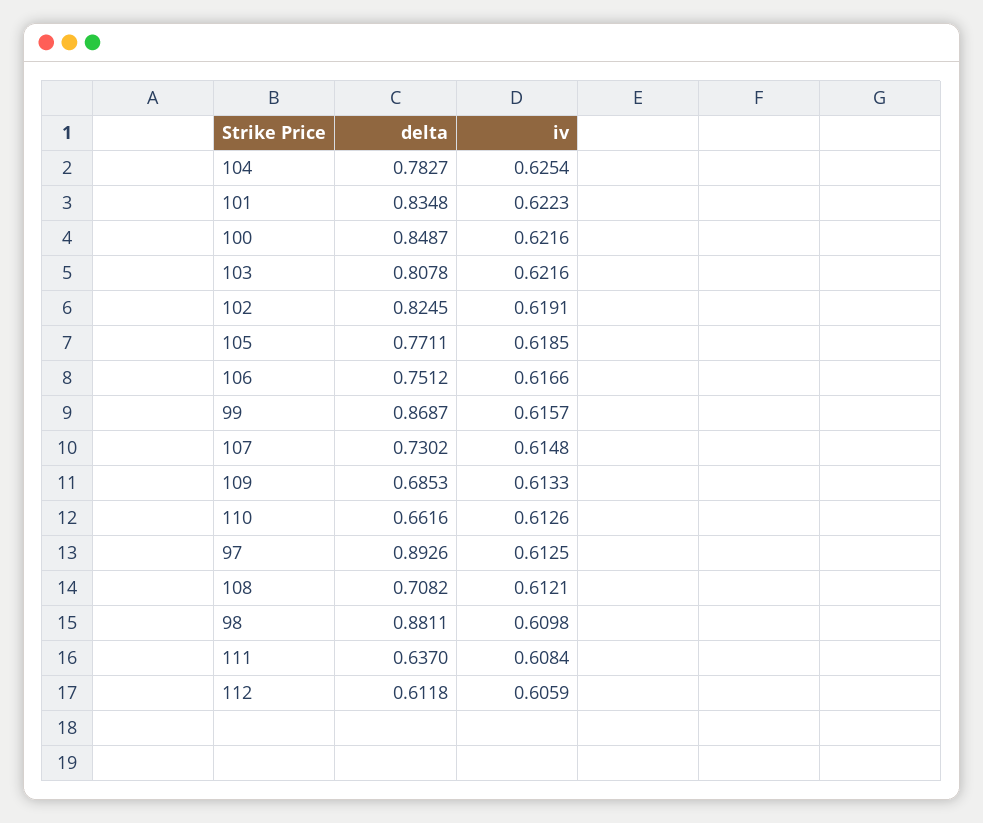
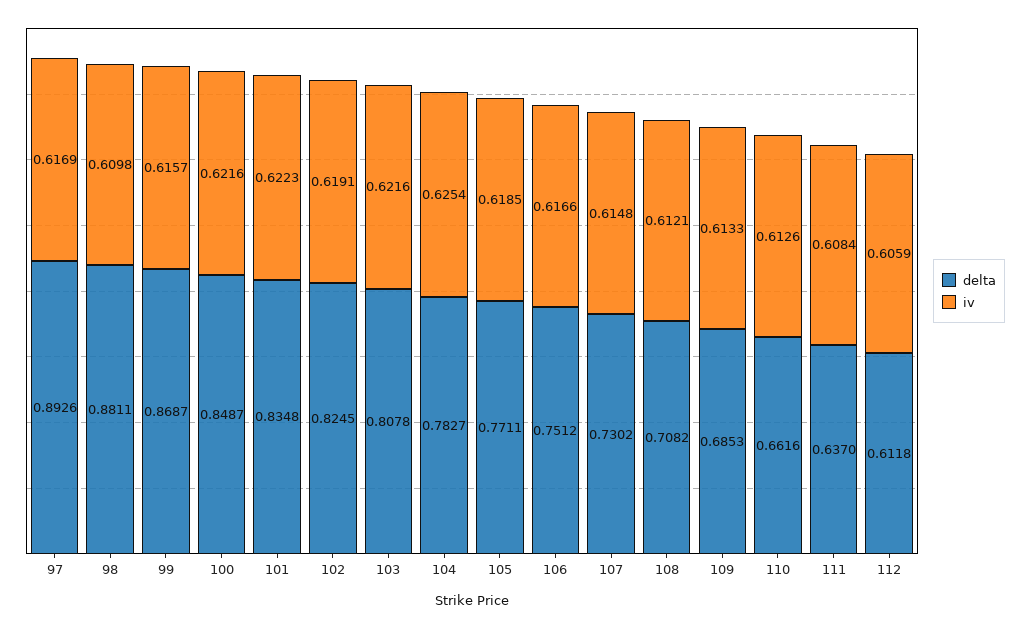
iv, 97: 0.6125 -> 0.6169

